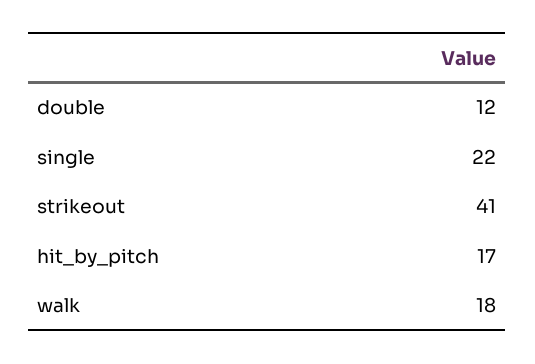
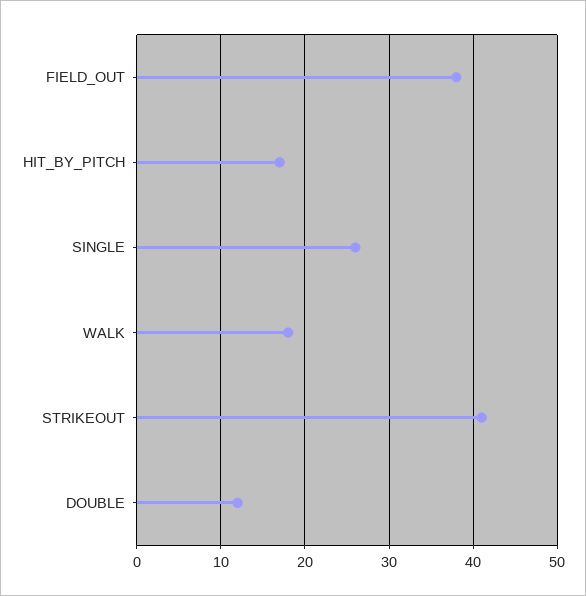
single: 22 -> 26
FIELD_OUT: none -> 38

